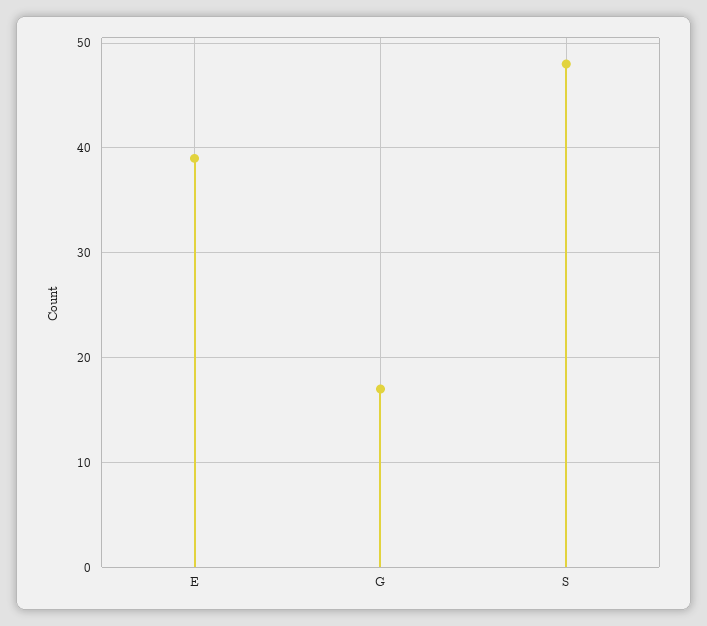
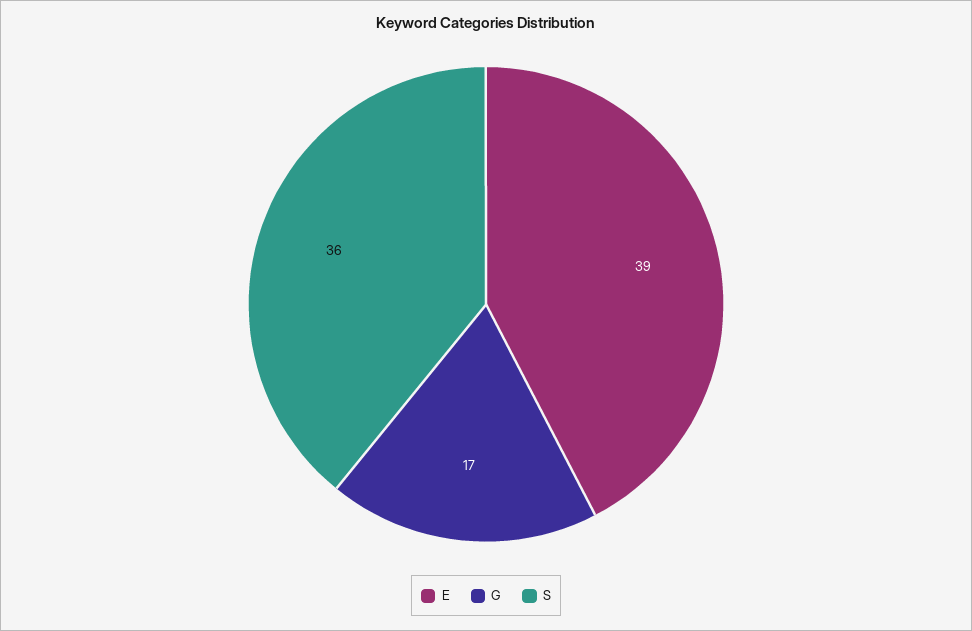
S: 48 -> 36

